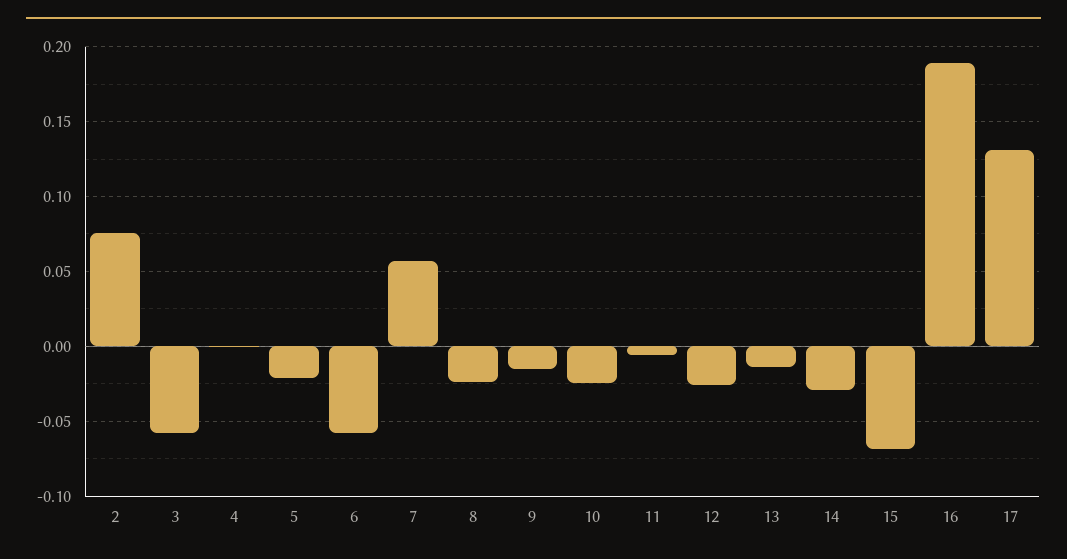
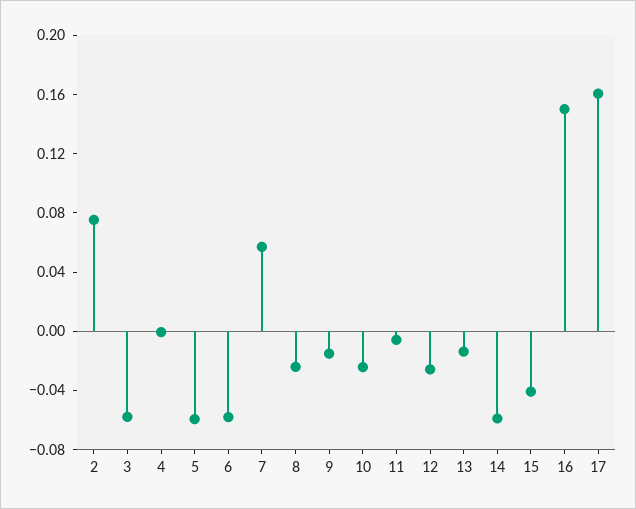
5: -0.02 -> -0.06
14: -0.03 -> -0.06
15: -0.07 -> -0.04
16: 0.19 -> 0.15
17: 0.13 -> 0.16

